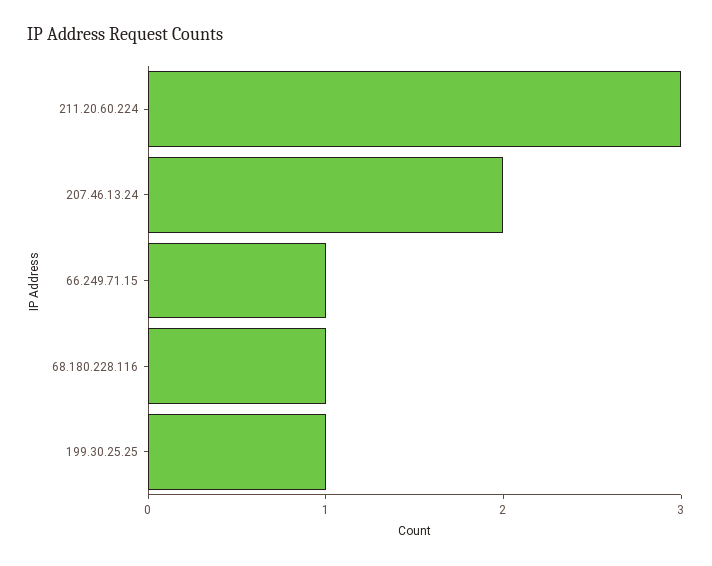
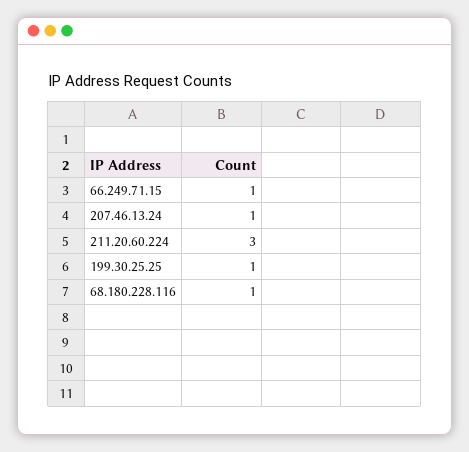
207.46.13.24: 2 -> 1

